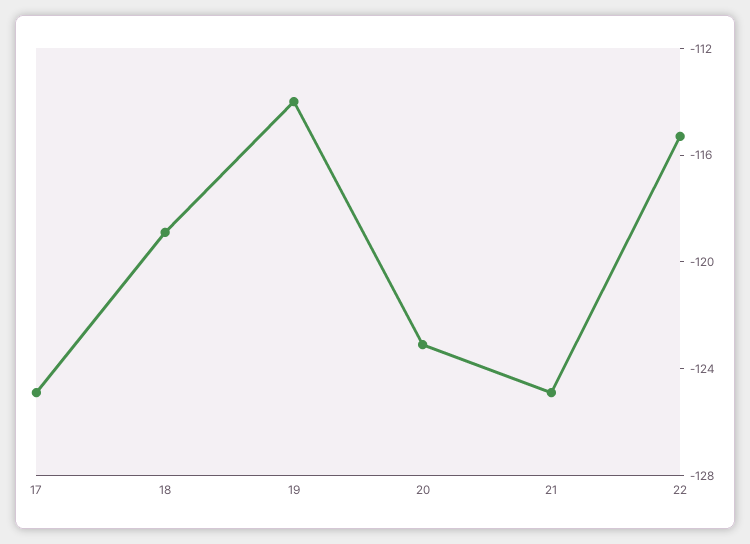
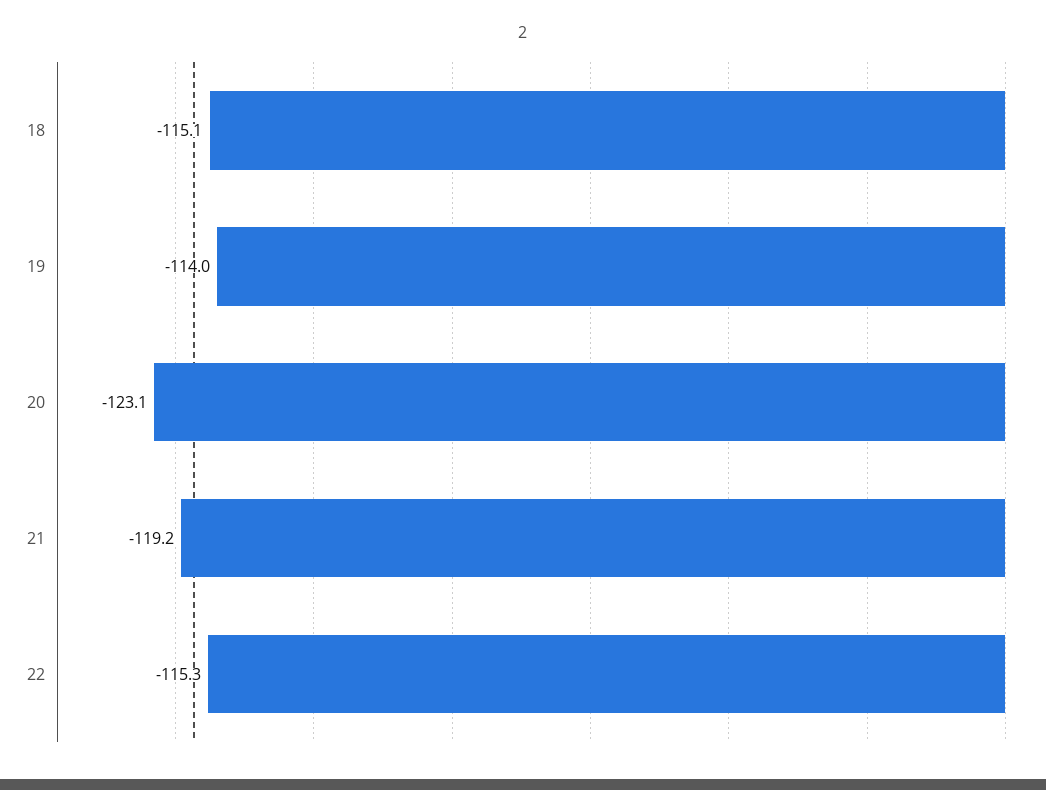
17: -125 -> none
18: -119 -> -115.1
21: -125 -> -119.2

